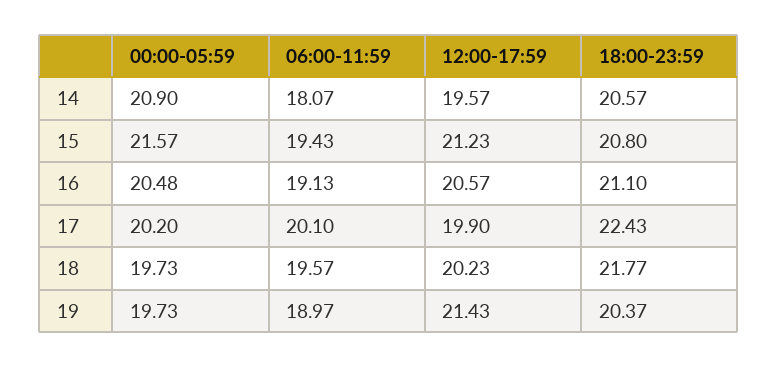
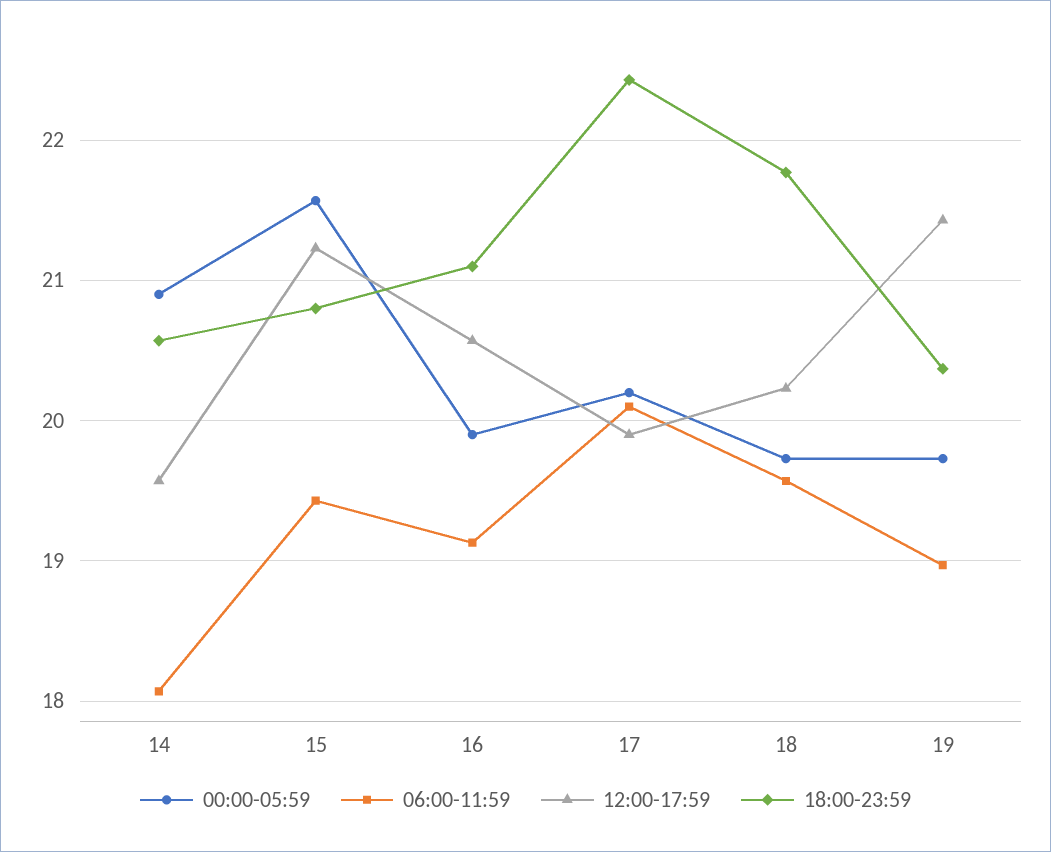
00:00-05:59, 16: 20.48 -> 19.9

